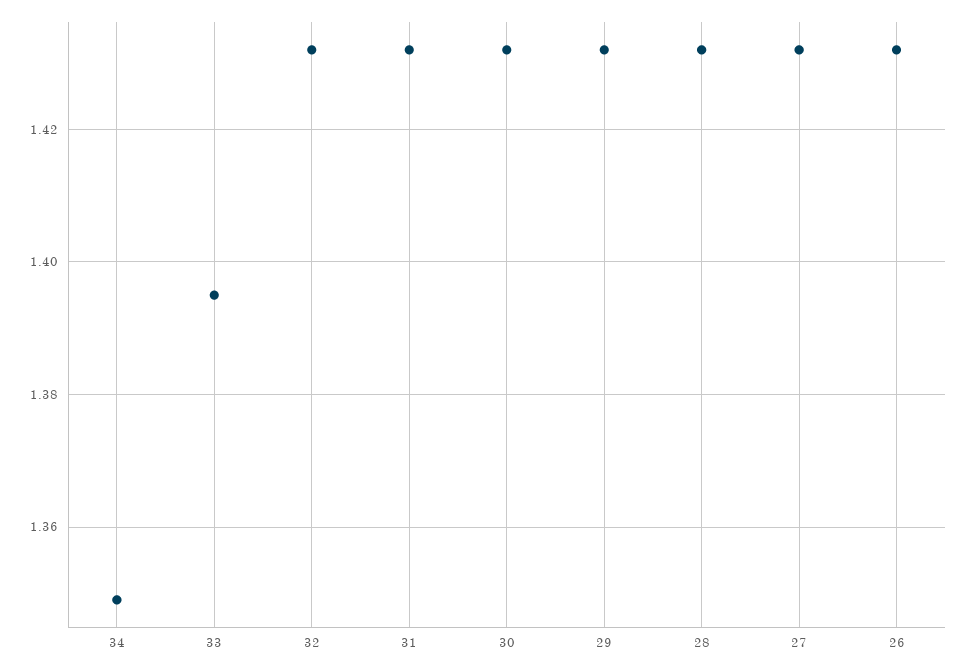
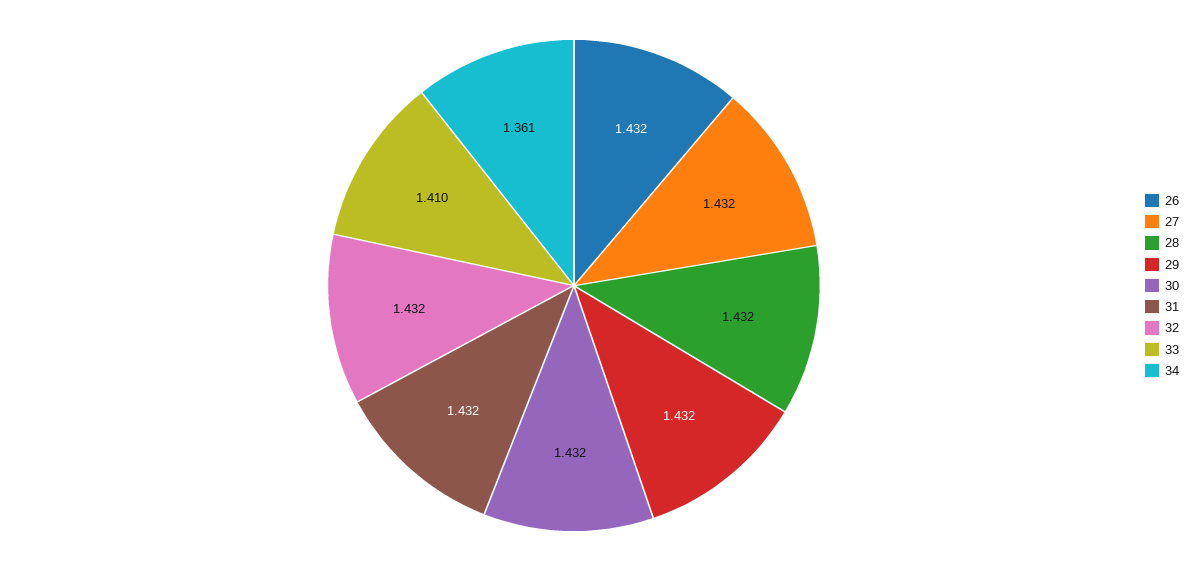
34: 1.35 -> 1.361
33: 1.395 -> 1.41

